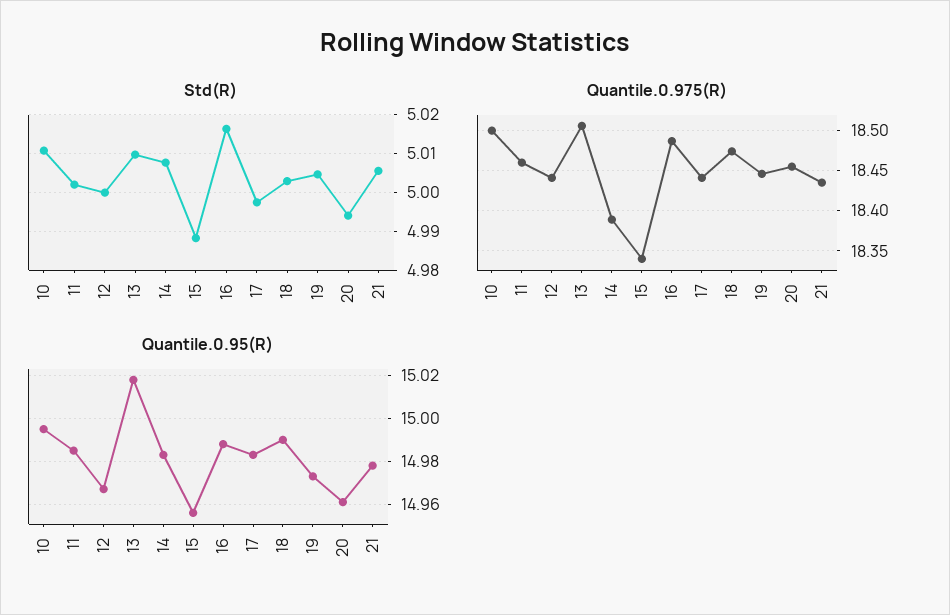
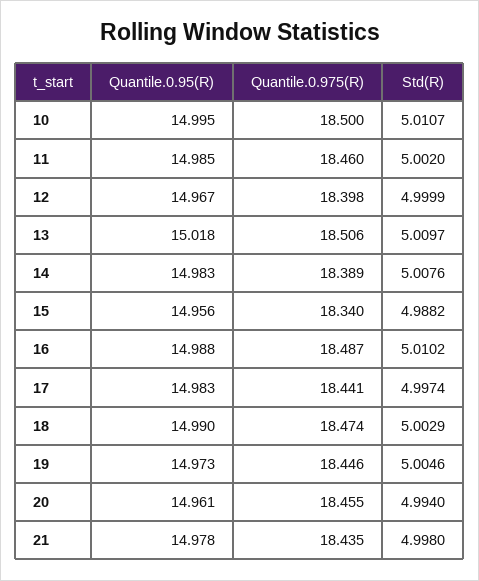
Std(R), 16: 5.016 -> 5.0102
Std(R), 21: 5.006 -> 4.998
Quantile.0.975(R), 12: 18.44 -> 18.398

